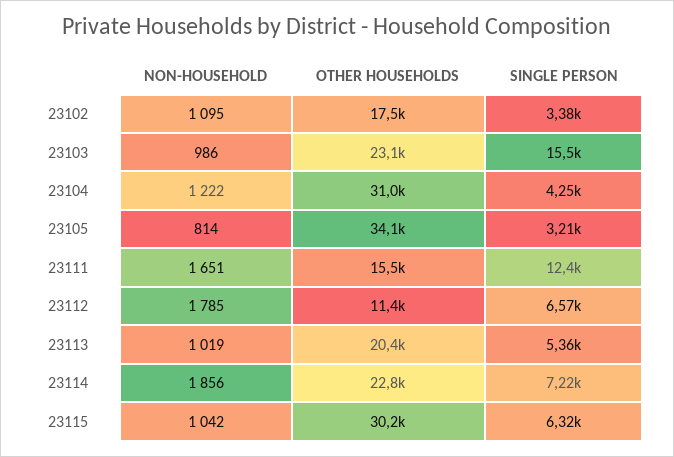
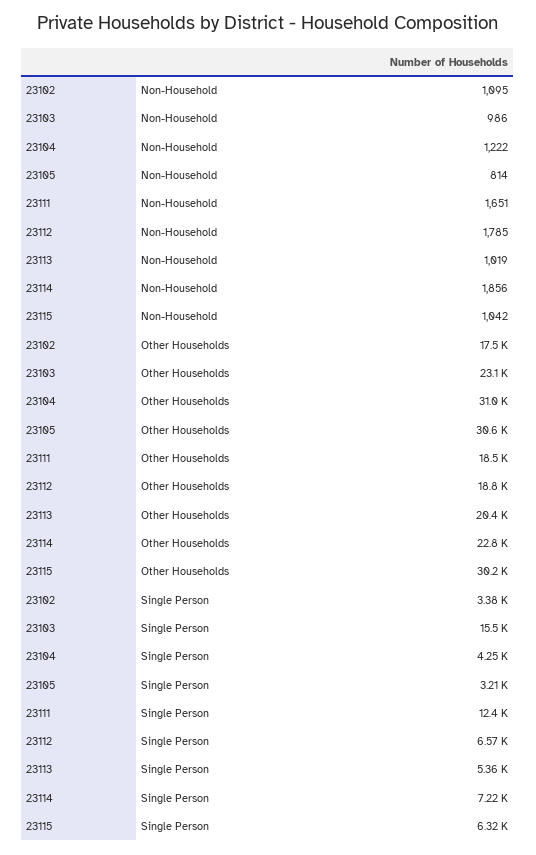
OTHER HOUSEHOLDS, 23105: 34100 -> 30600
OTHER HOUSEHOLDS, 23111: 15500 -> 18500
OTHER HOUSEHOLDS, 23112: 11400 -> 18800

